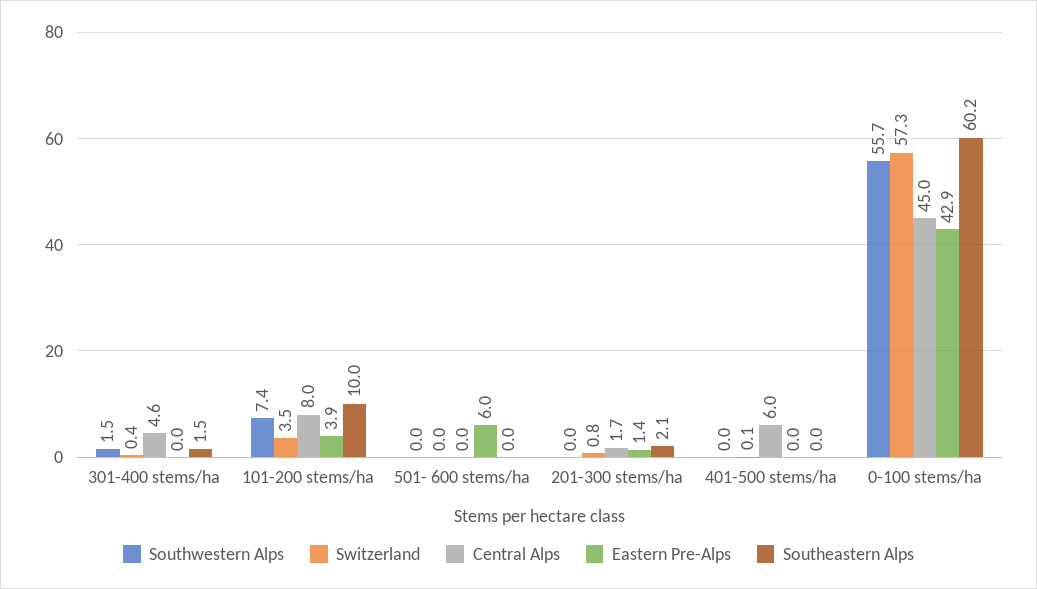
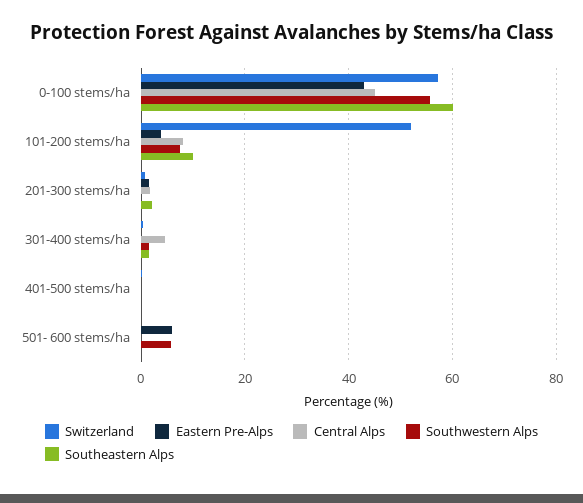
Switzerland, 101-200 stems/ha: 3.5 -> 52
Southwestern Alps, 501- 600 stems/ha: 0 -> 6
Central Alps, 401-500 stems/ha: 6 -> 0

